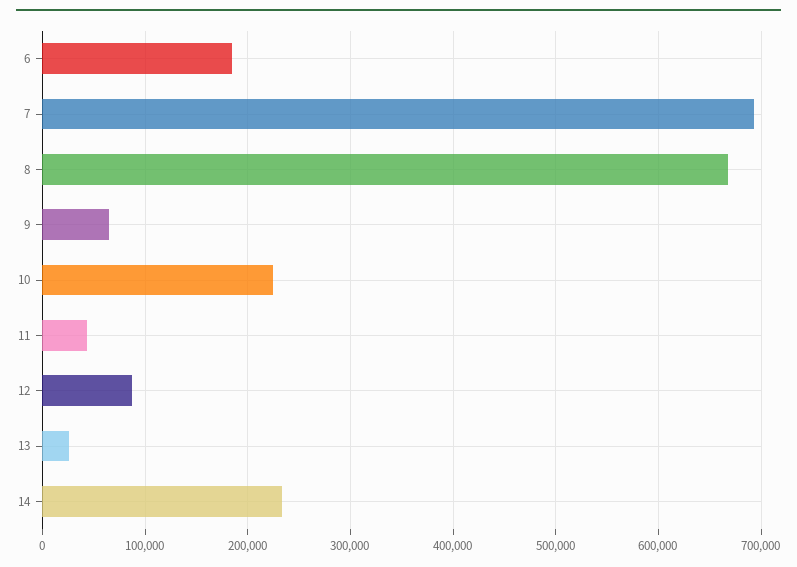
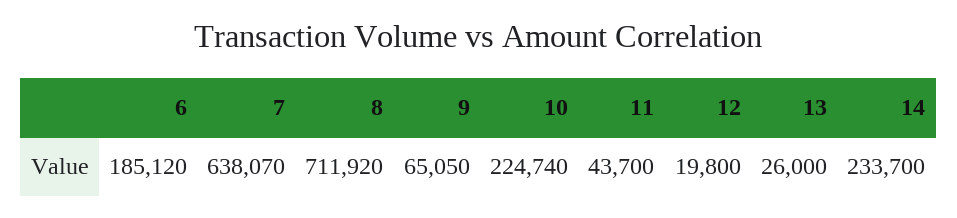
7: 690000 -> 638070
8: 670000 -> 711920
12: 90000 -> 19800

